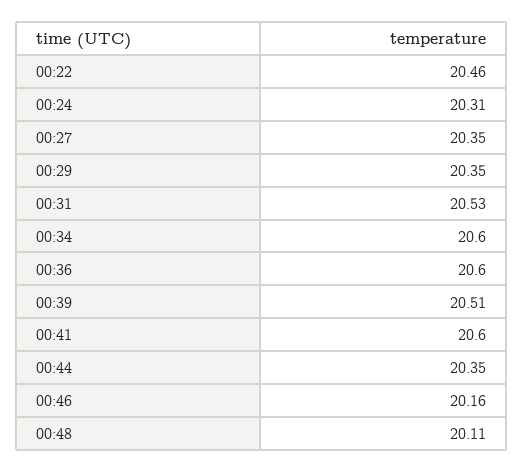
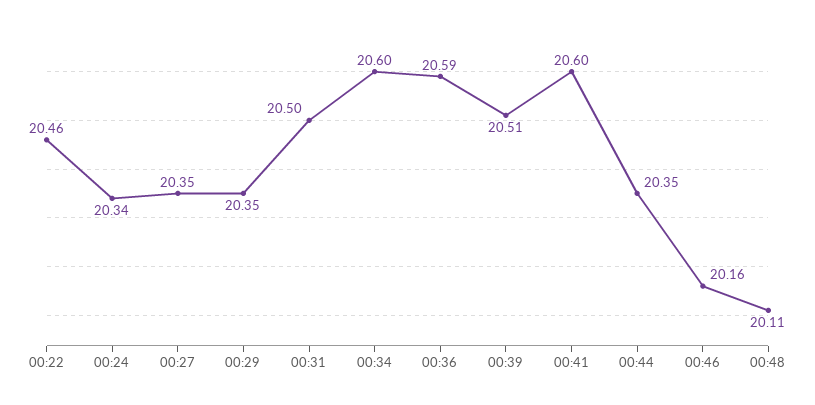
00:24: 20.31 -> 20.34
00:31: 20.53 -> 20.5
00:36: 20.6 -> 20.59

